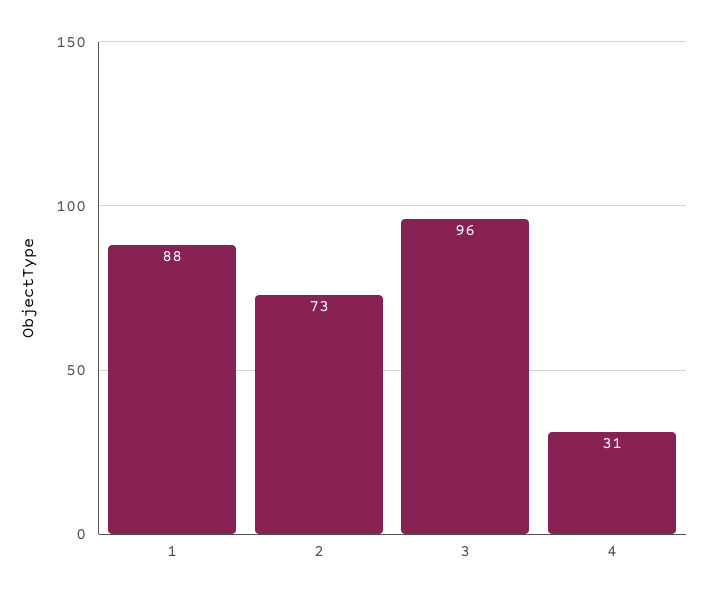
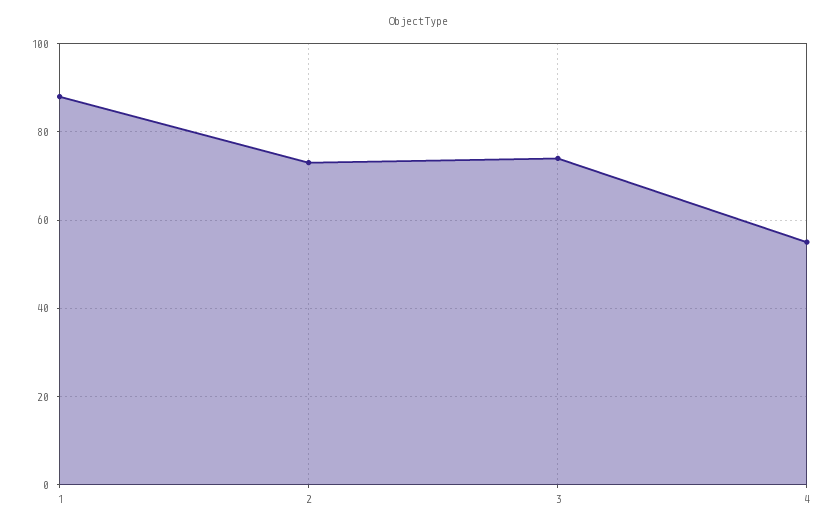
3: 96 -> 75
4: 31 -> 55

